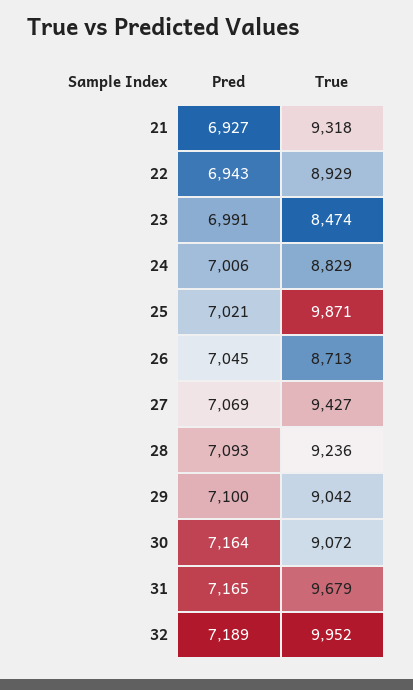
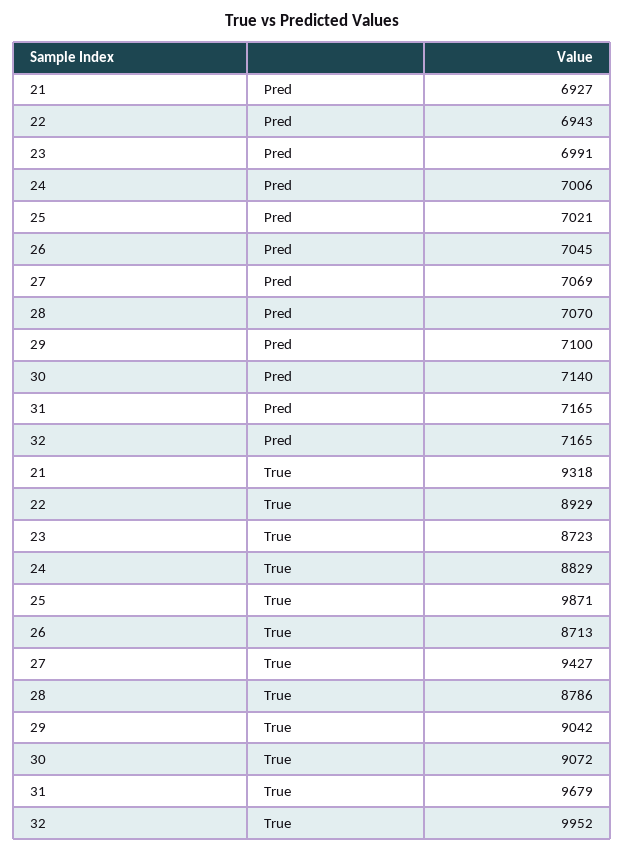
True, 23: 8474 -> 8723
Pred, 28: 7093 -> 7070
True, 28: 9236 -> 8786
Pred, 30: 7164 -> 7140
Pred, 32: 7189 -> 7165

